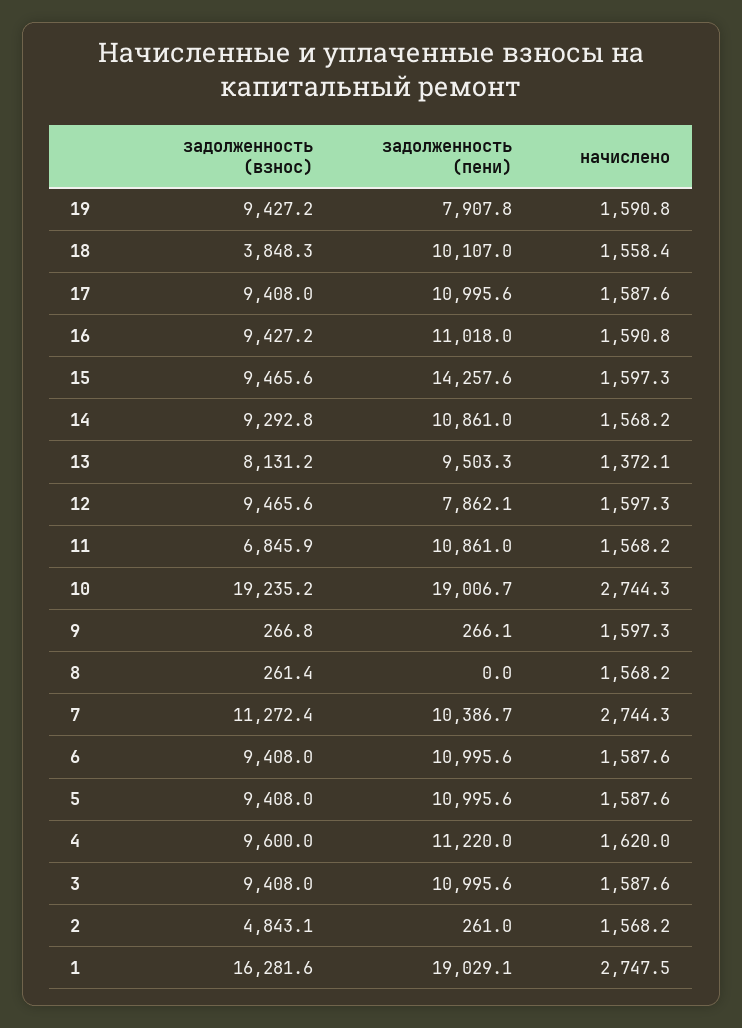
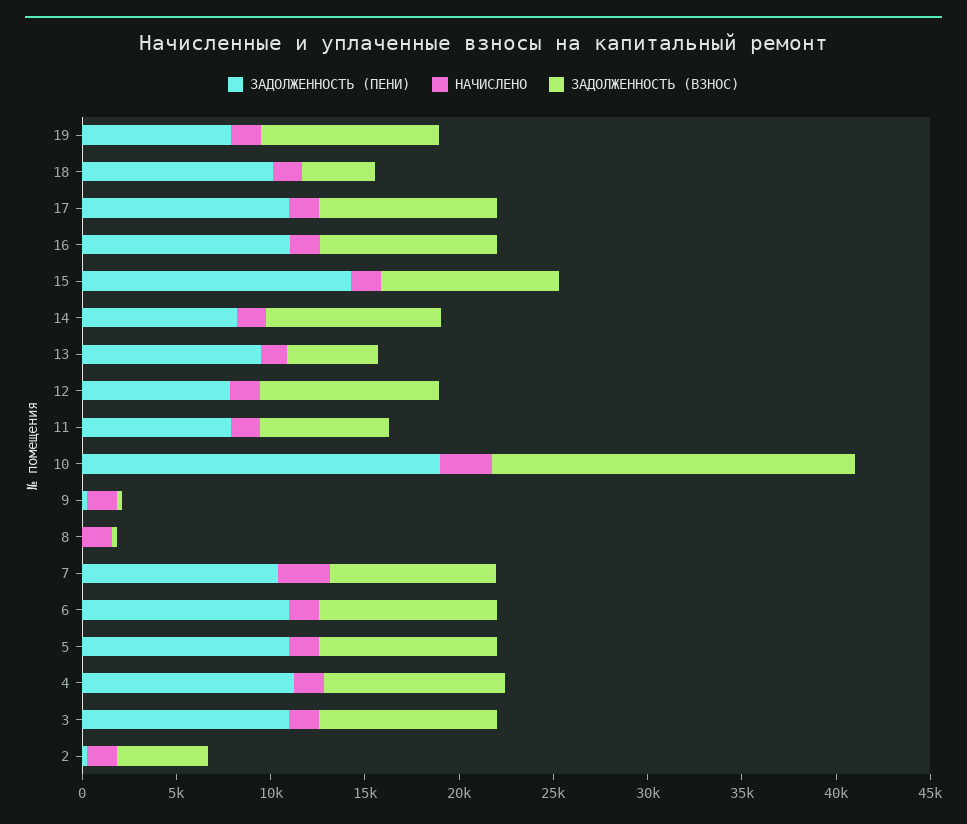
задолженность (пени), 14: 10861 -> 8000
задолженность (взнос), 13: 8131.2 -> 5000
задолженность (пени), 11: 10861 -> 8000
задолженность (взнос), 7: 11272.4 -> 9000
задолженность (взнос), 1: 16281.6 -> none
задолженность (пени), 1: 19029.1 -> none
начислено, 1: 2747.5 -> none

